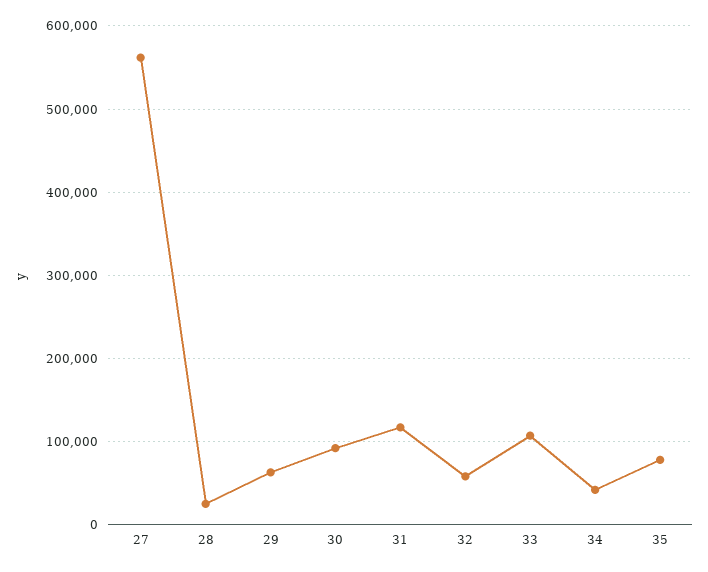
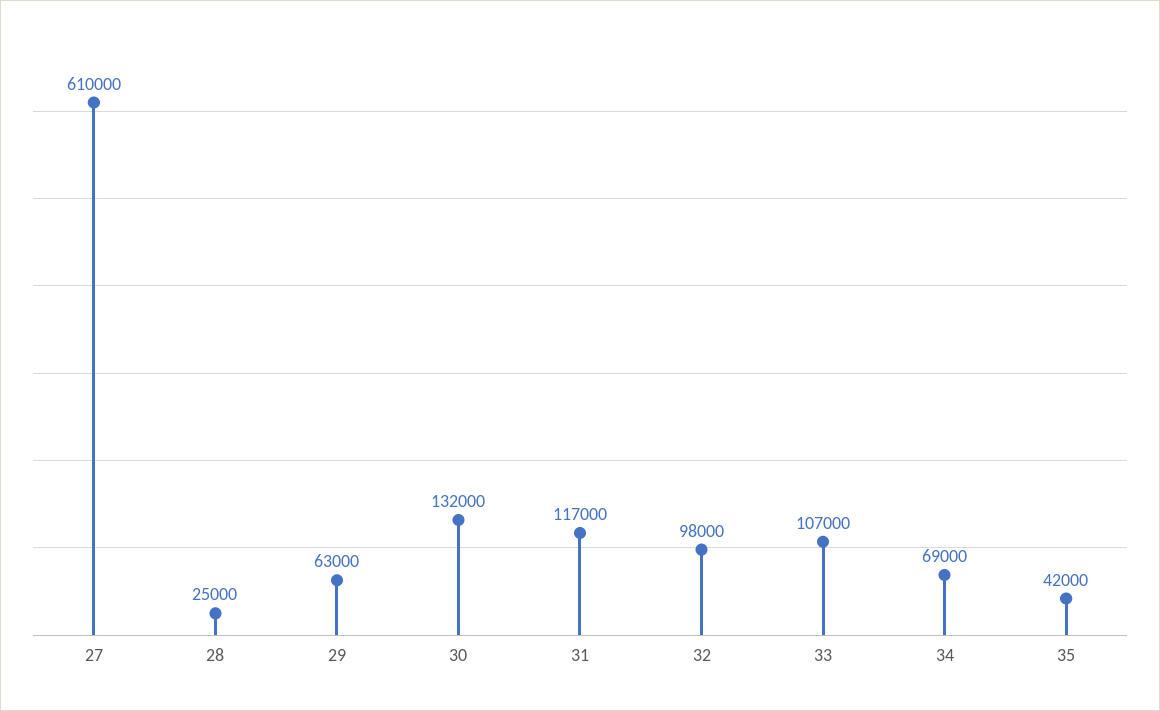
27: 560000 -> 610000
30: 90000 -> 132000
32: 60000 -> 98000
34: 40000 -> 69000
35: 80000 -> 42000

